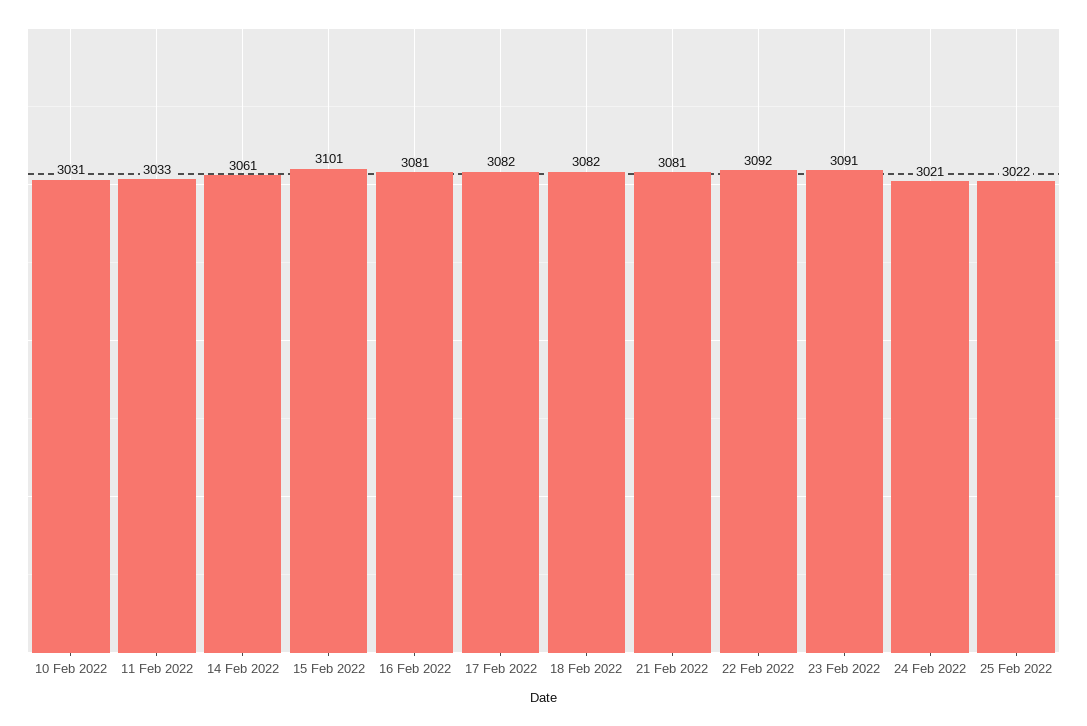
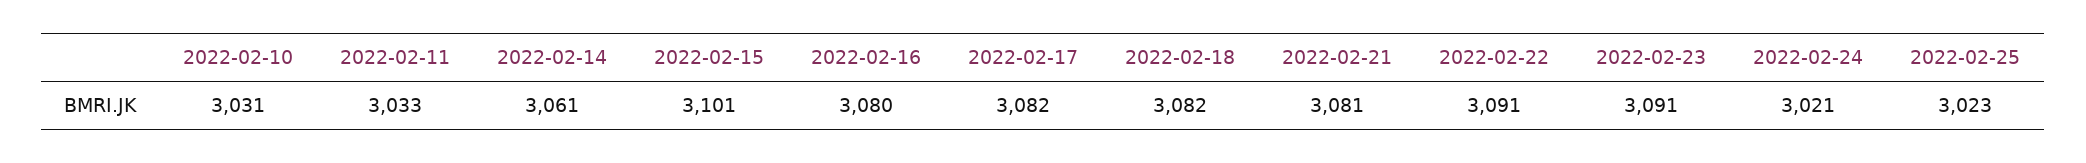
16 Feb 2022: 3081 -> 3080
22 Feb 2022: 3092 -> 3091
25 Feb 2022: 3022 -> 3023

